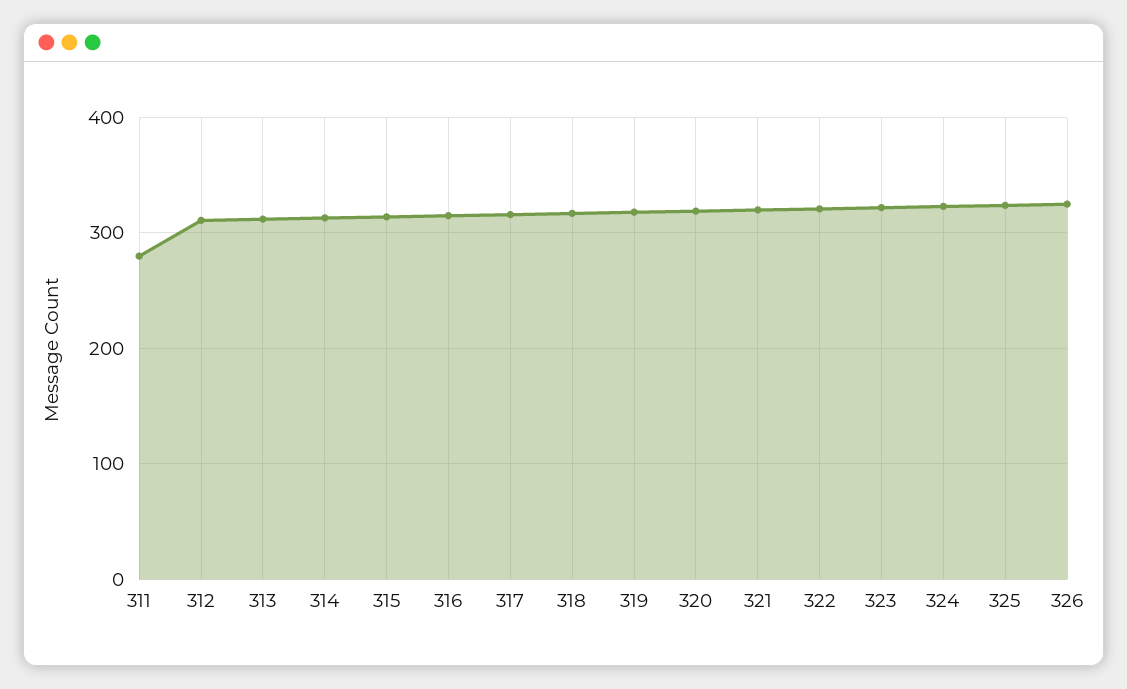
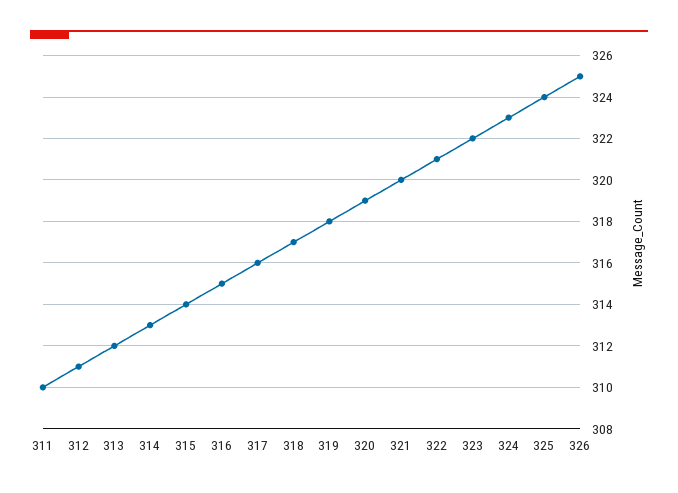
311: 280 -> 310

